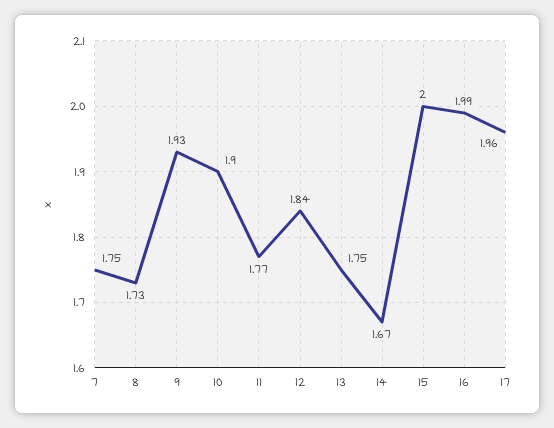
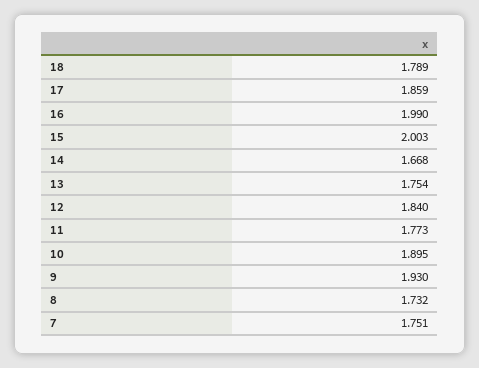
17: 1.96 -> 1.859
18: none -> 1.789

